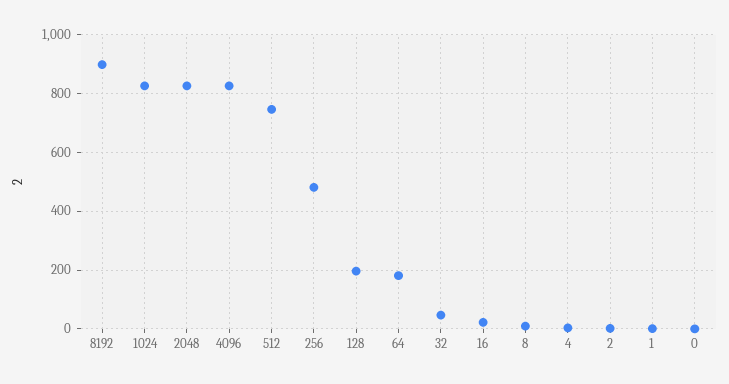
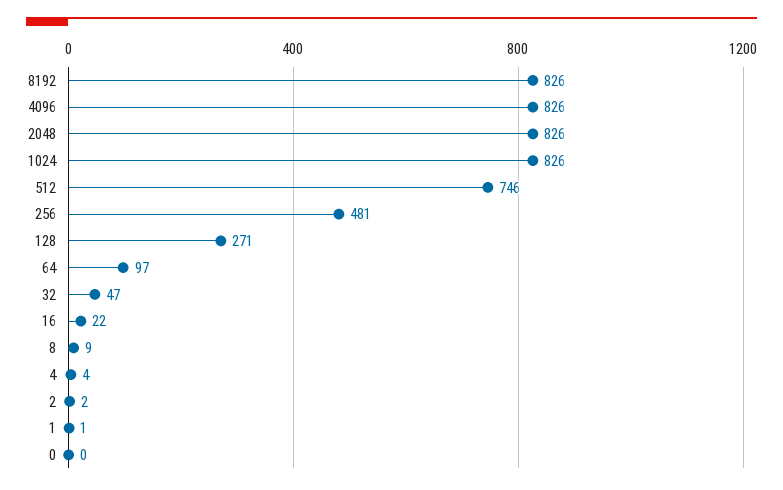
8192: 900 -> 826
128: 200 -> 271
64: 175 -> 97

